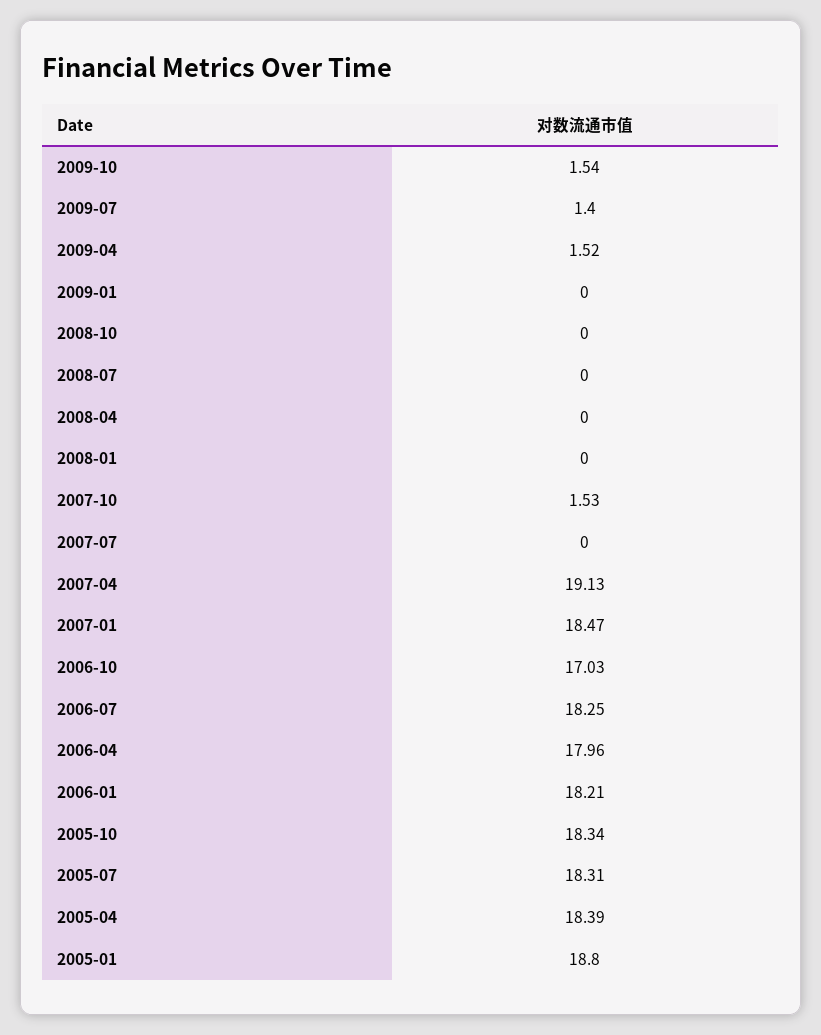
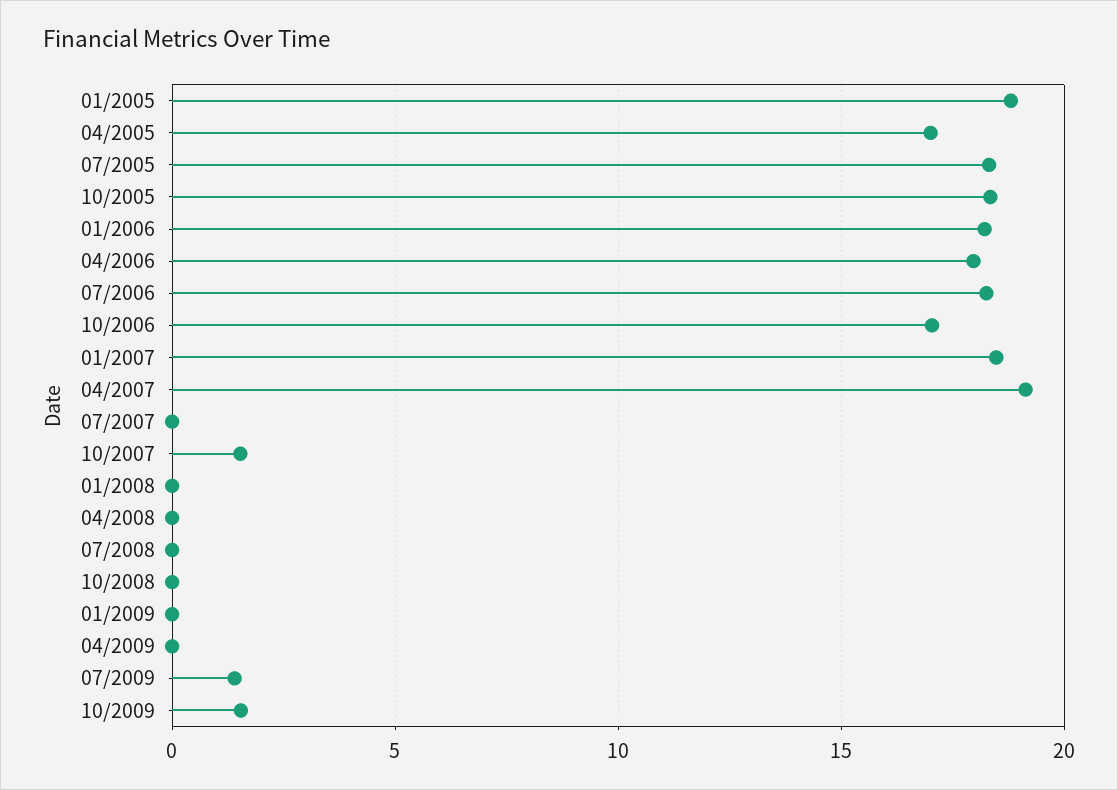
2009-04: 1.52 -> 0
2005-04: 18.39 -> 17

